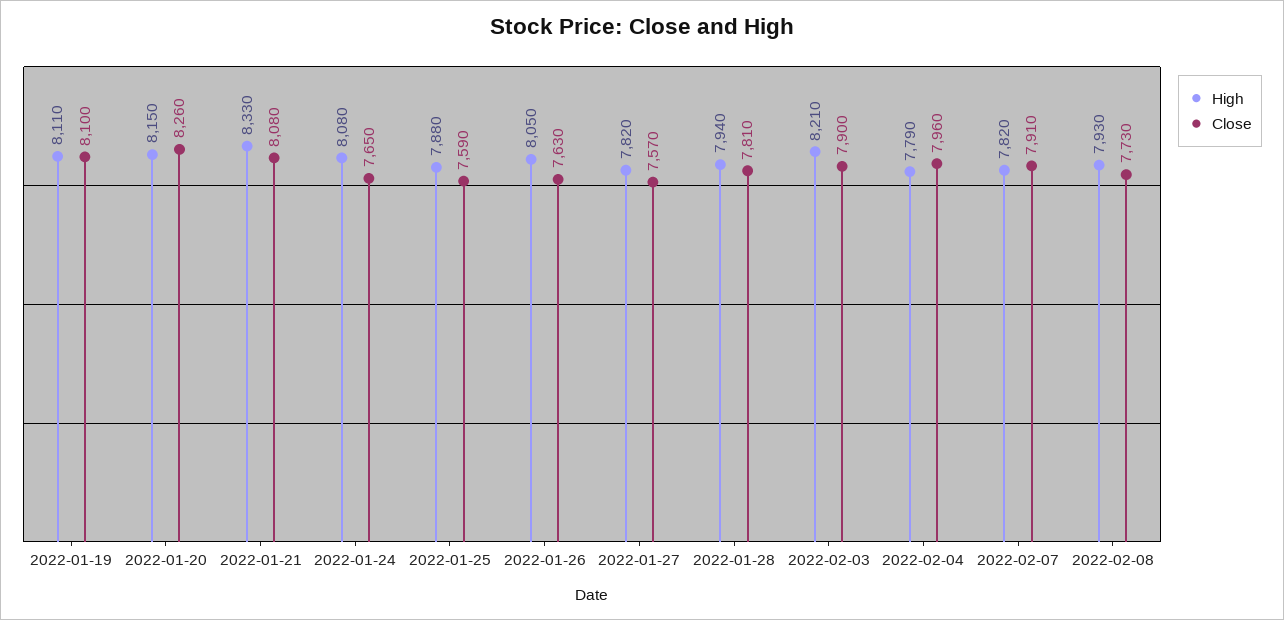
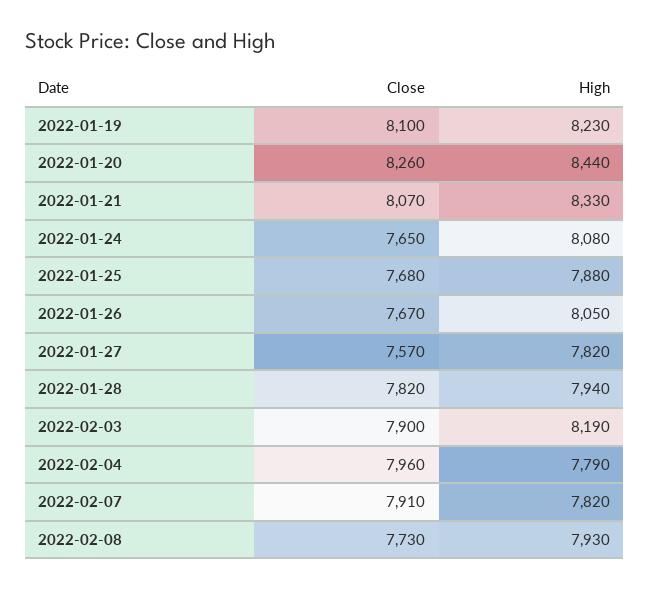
High, 2022-01-19: 8110 -> 8230
High, 2022-01-20: 8150 -> 8440
Close, 2022-01-21: 8080 -> 8070
Close, 2022-01-25: 7590 -> 7680
Close, 2022-01-26: 7630 -> 7670
Close, 2022-01-28: 7810 -> 7820
High, 2022-02-03: 8210 -> 8190

